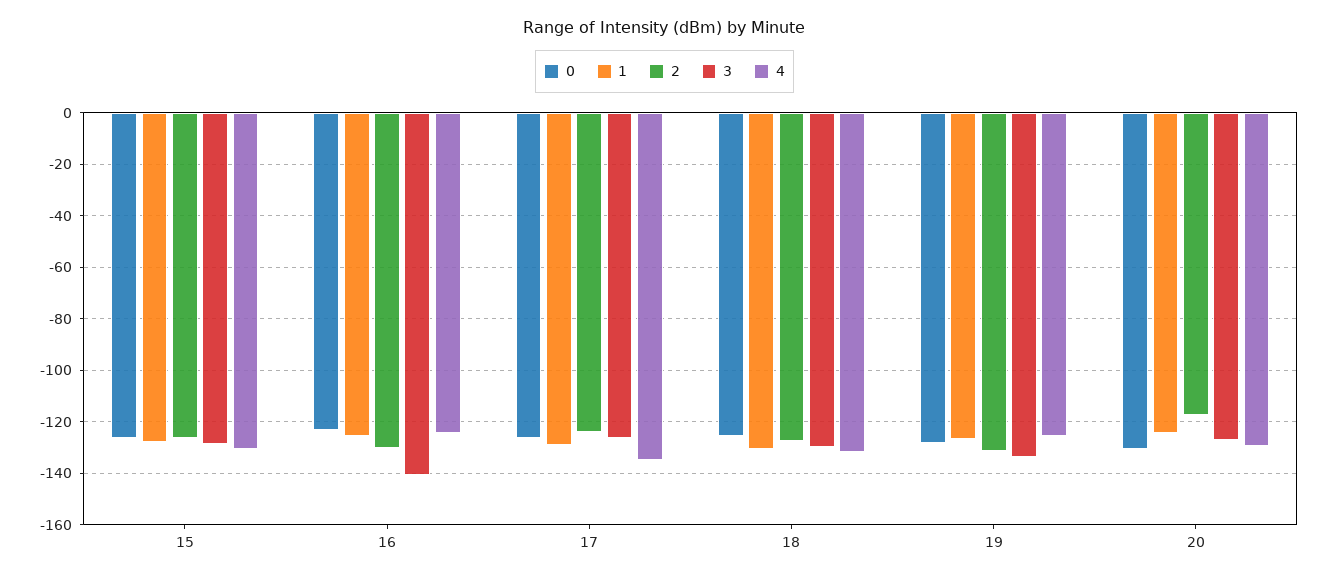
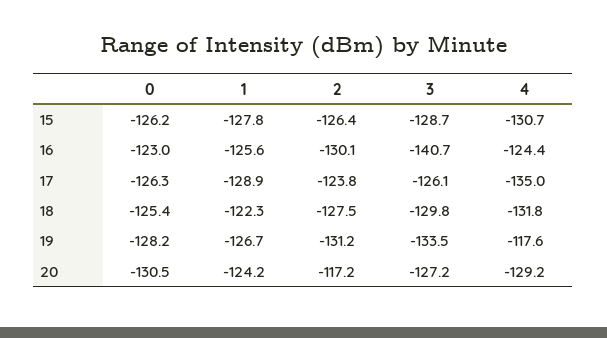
1, 18: -130 -> -122.3
4, 19: -125 -> -117.6

